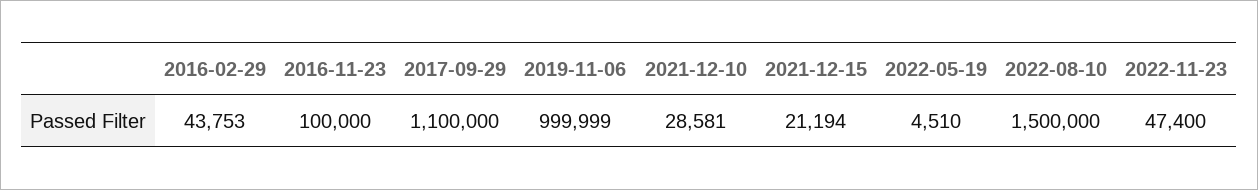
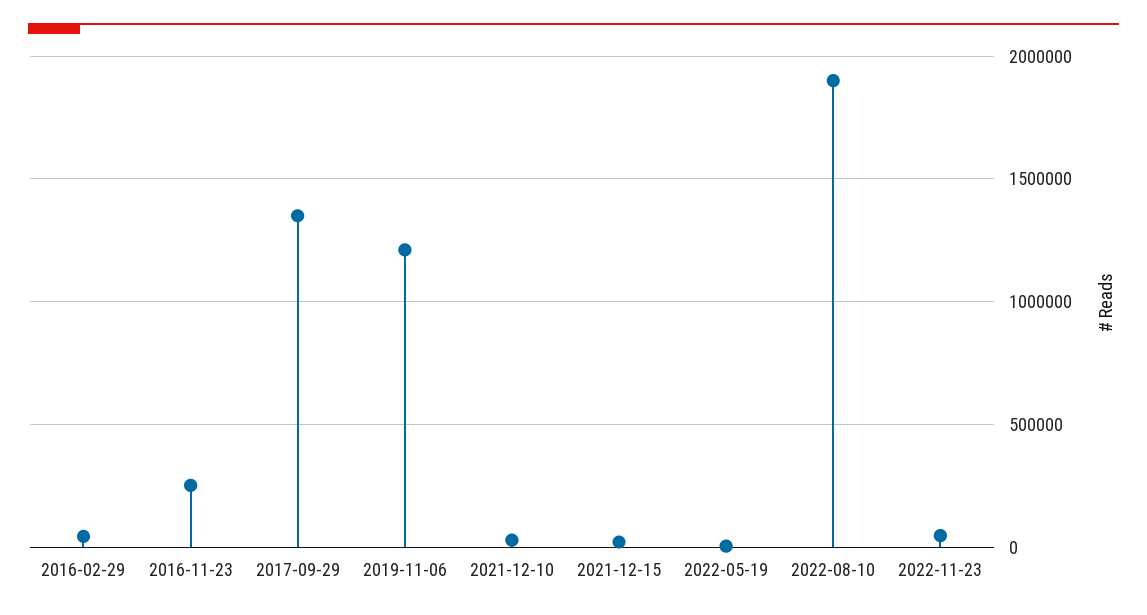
2016-11-23: 100000 -> 250000
2017-09-29: 1100000 -> 1350000
2019-11-06: 999999 -> 1200000
2022-08-10: 1500000 -> 1900000

